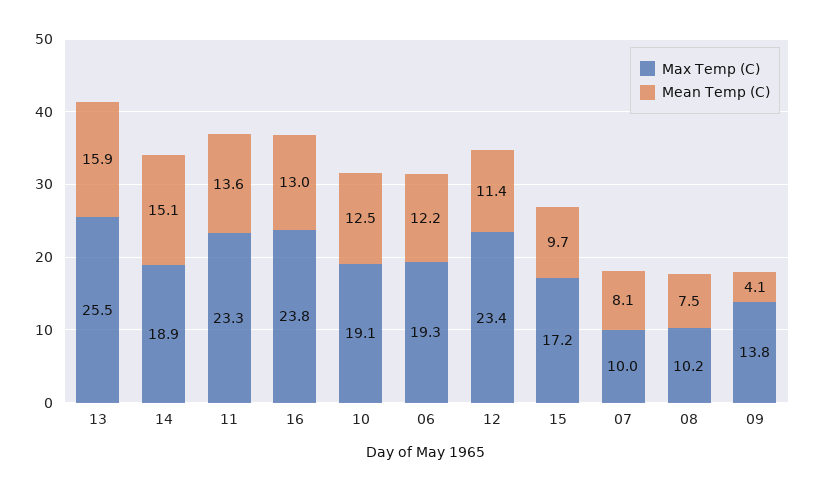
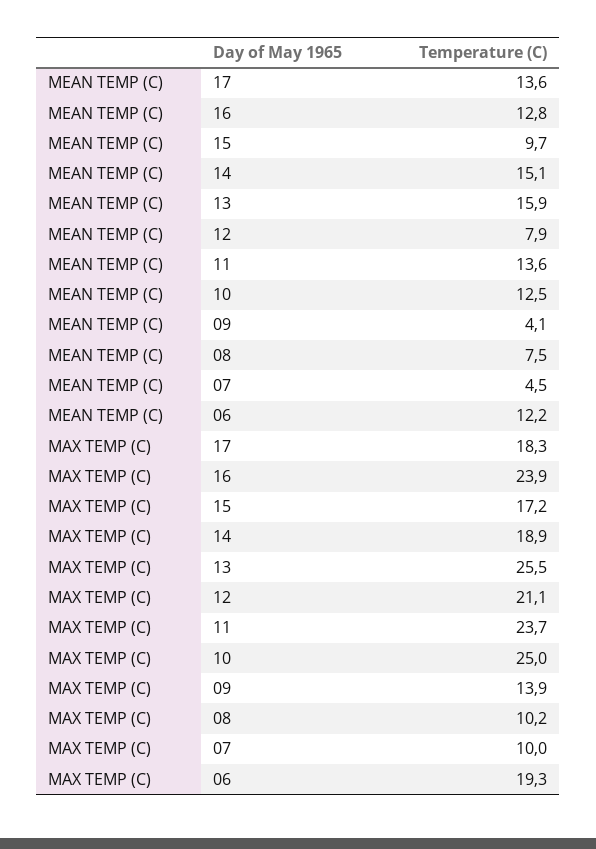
Max Temp (C), 11: 23.3 -> 23.7
Max Temp (C), 16: 23.8 -> 23.9
Mean Temp (C), 16: 13 -> 12.8
Max Temp (C), 10: 19.1 -> 25
Max Temp (C), 12: 23.4 -> 21.1
Mean Temp (C), 12: 11.4 -> 7.9
Mean Temp (C), 07: 8.1 -> 4.5
Max Temp (C), 09: 13.8 -> 13.9
Mean Temp (C), 17: none -> 13.6
Max Temp (C), 17: none -> 18.3

